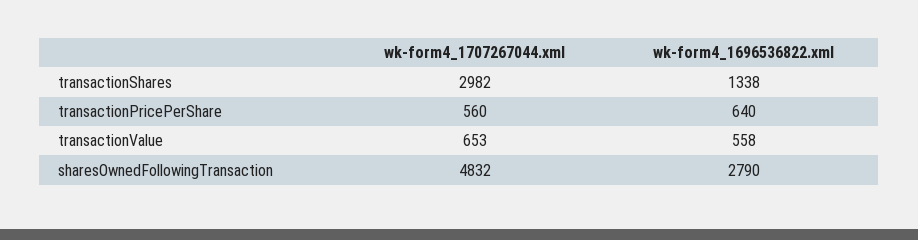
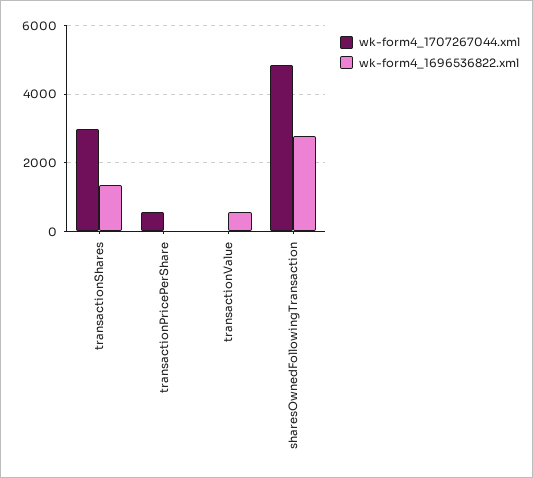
wk-form4_1696536822.xml, transactionPricePerShare: 640 -> 0
wk-form4_1707267044.xml, transactionValue: 653 -> 0

